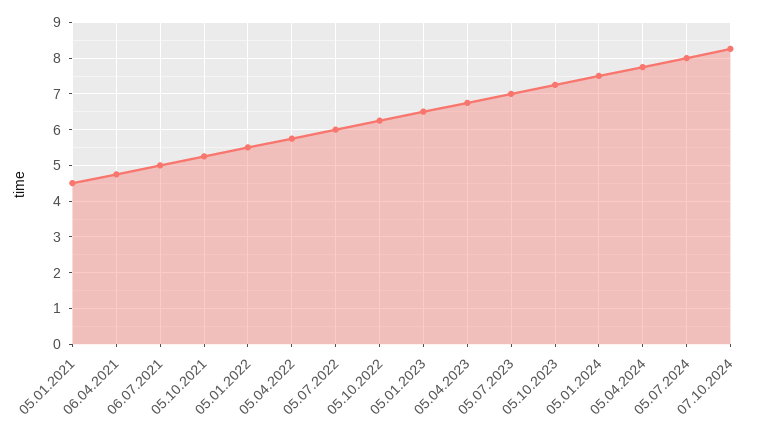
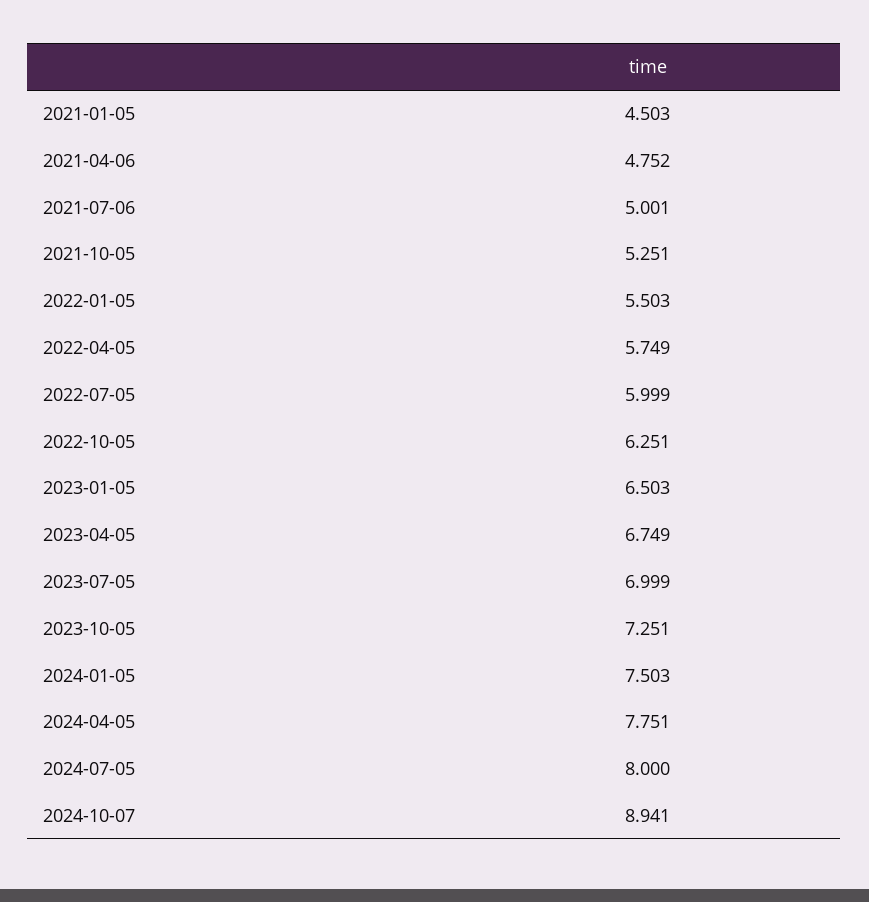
07.10.2024: 8.2 -> 8.941

